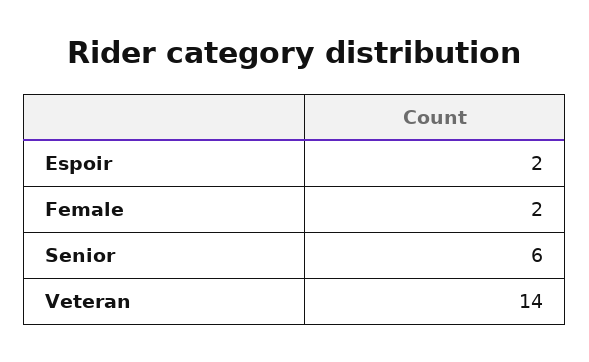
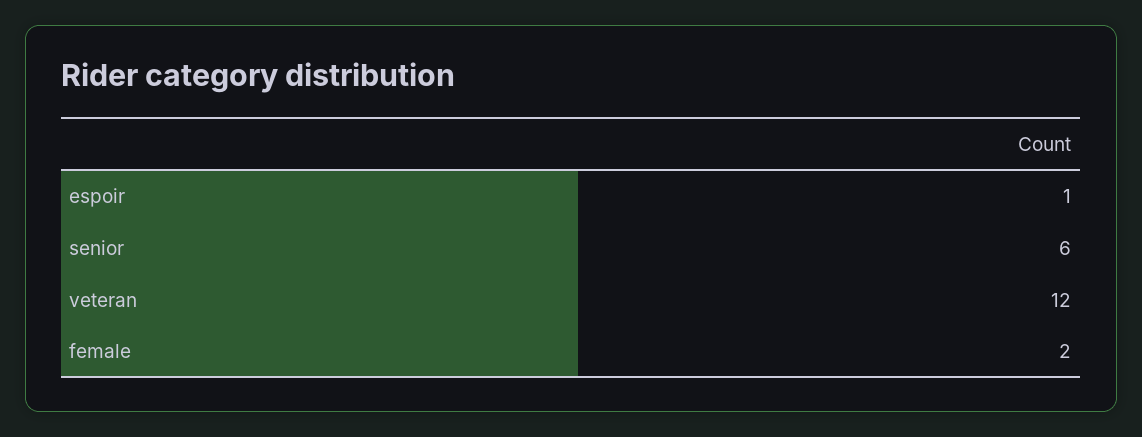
Espoir: 2 -> 1
Veteran: 14 -> 12

